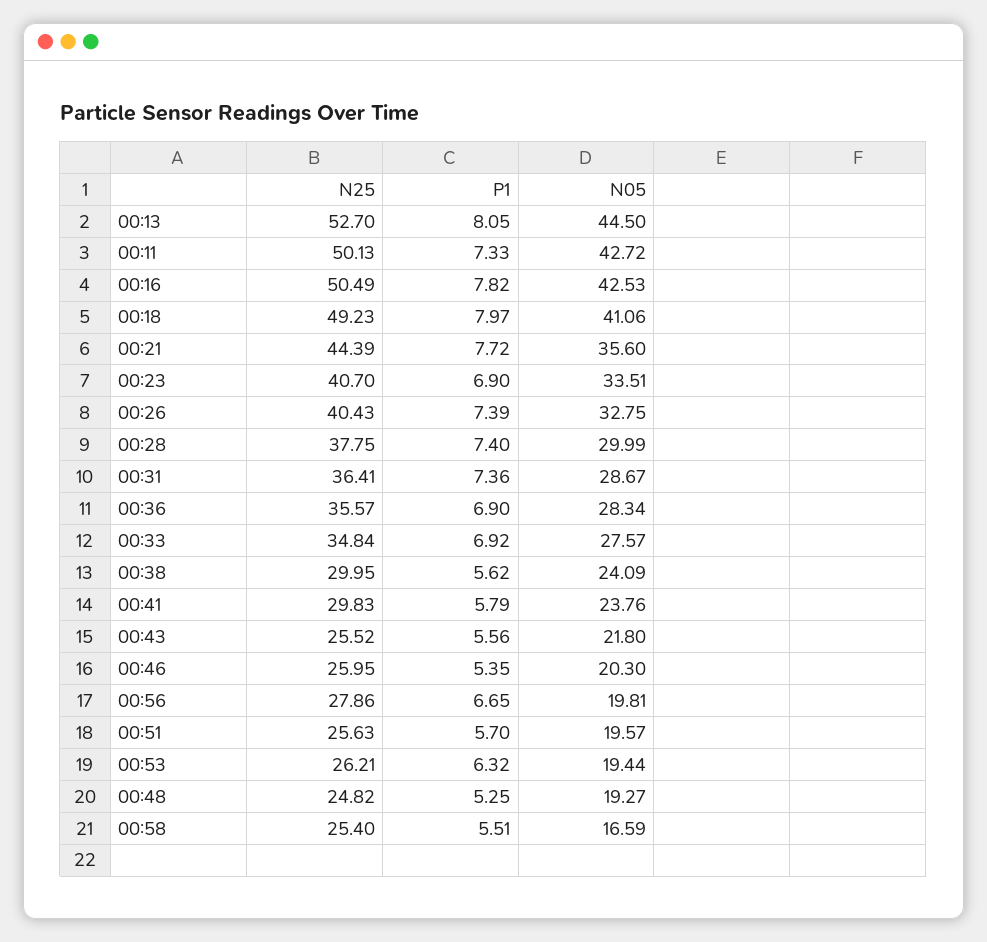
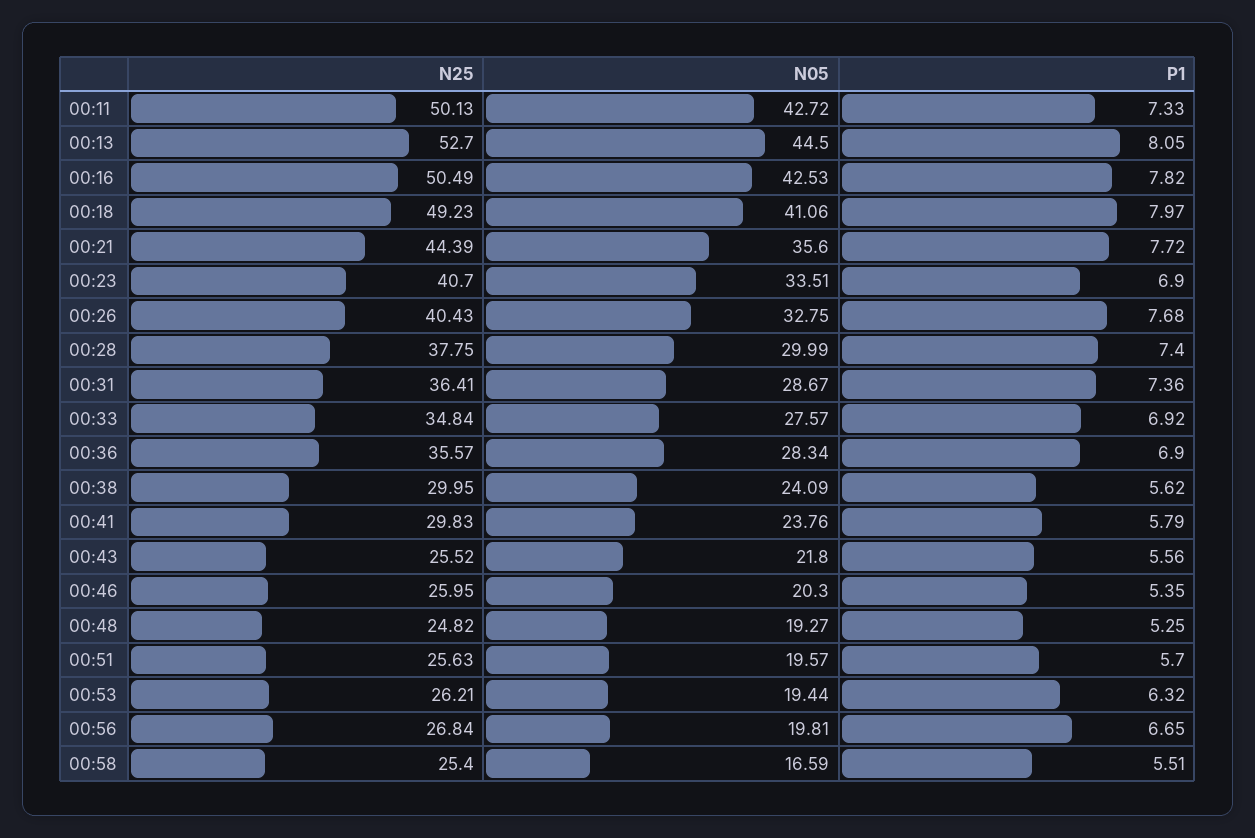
P1, 00:26: 7.39 -> 7.68
N25, 00:56: 27.86 -> 26.84

